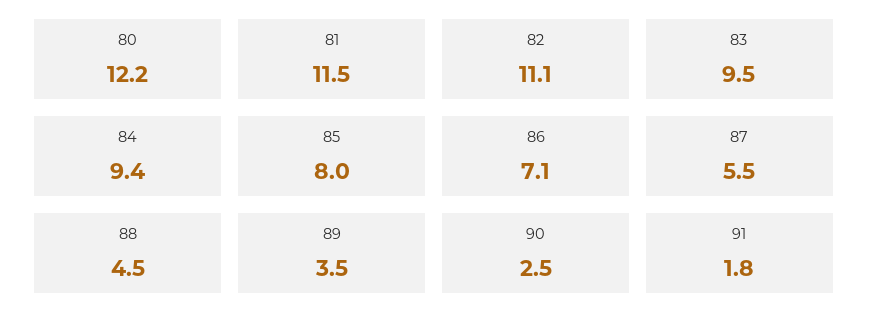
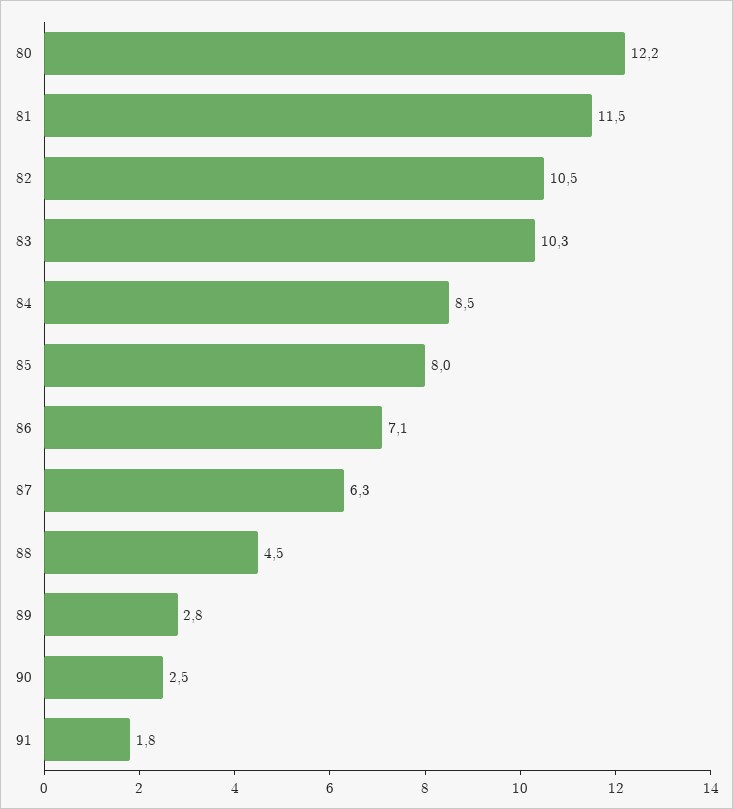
82: 11.1 -> 10.5
83: 9.5 -> 10.3
84: 9.4 -> 8.5
87: 5.5 -> 6.3
89: 3.5 -> 2.8

